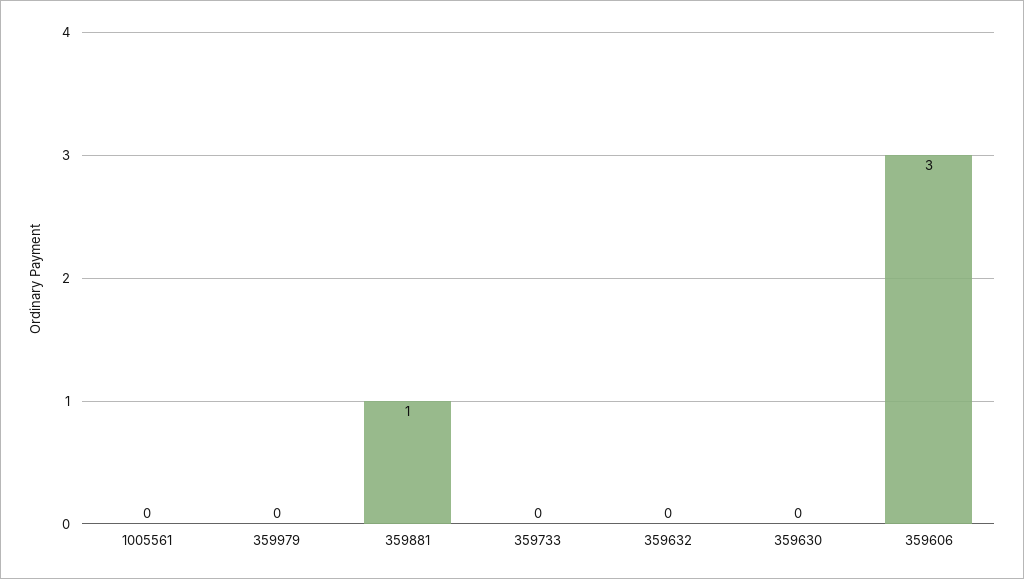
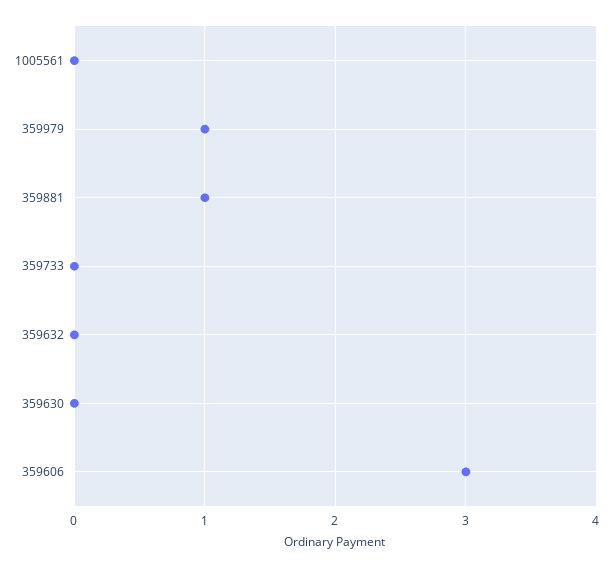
359979: 0 -> 1

